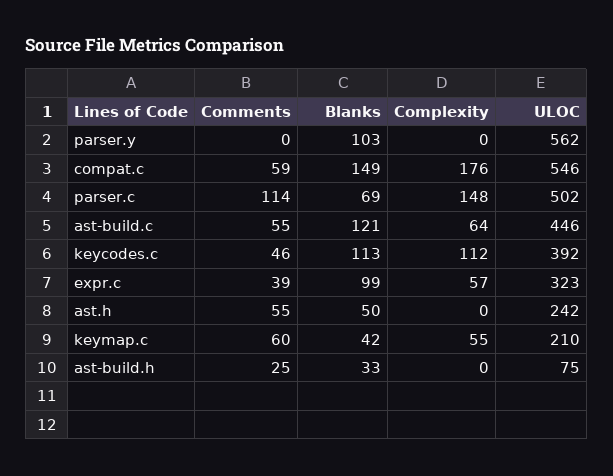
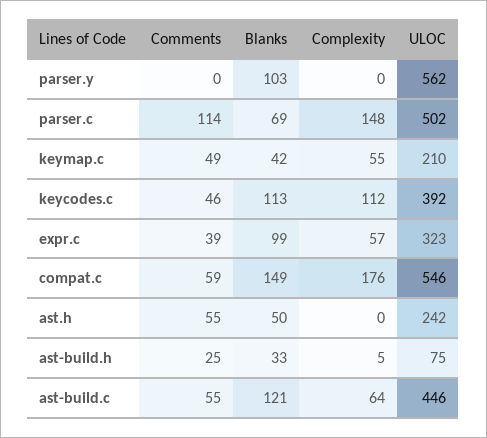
Comments, keymap.c: 60 -> 49
Complexity, ast-build.h: 0 -> 5

